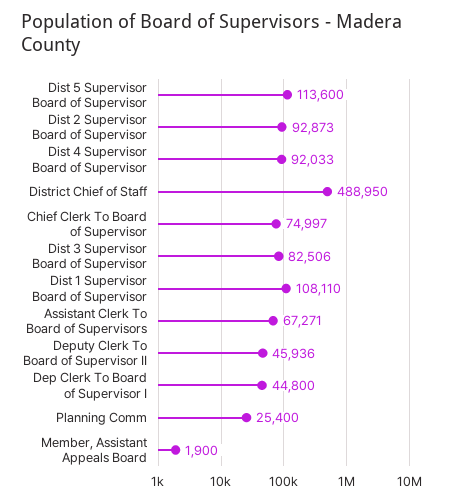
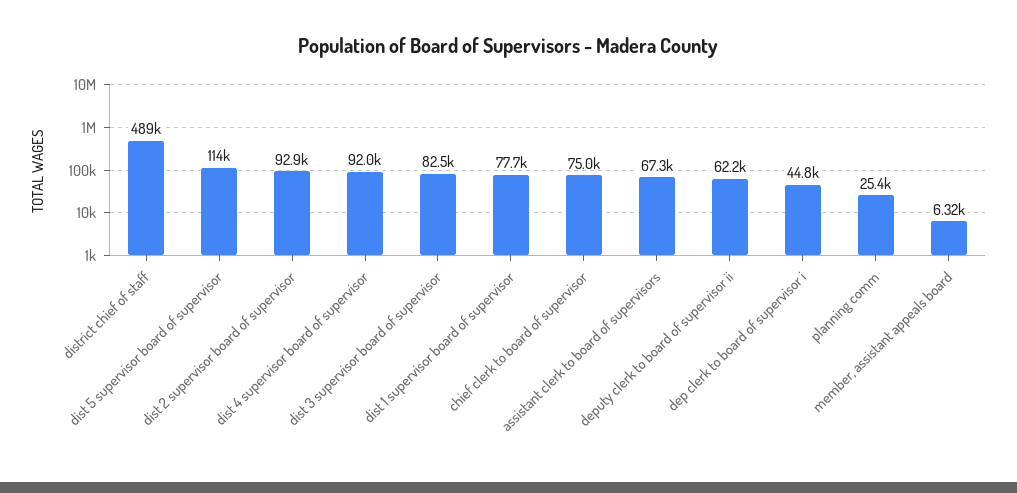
Dist 1 Supervisor Board of Supervisor: 108110 -> 77700
Deputy Clerk To Board of Supervisor II: 45936 -> 62200
Member, Assistant Appeals Board: 1900 -> 6320

